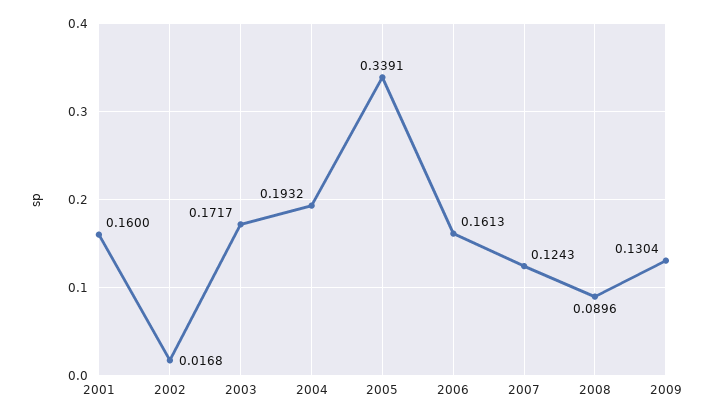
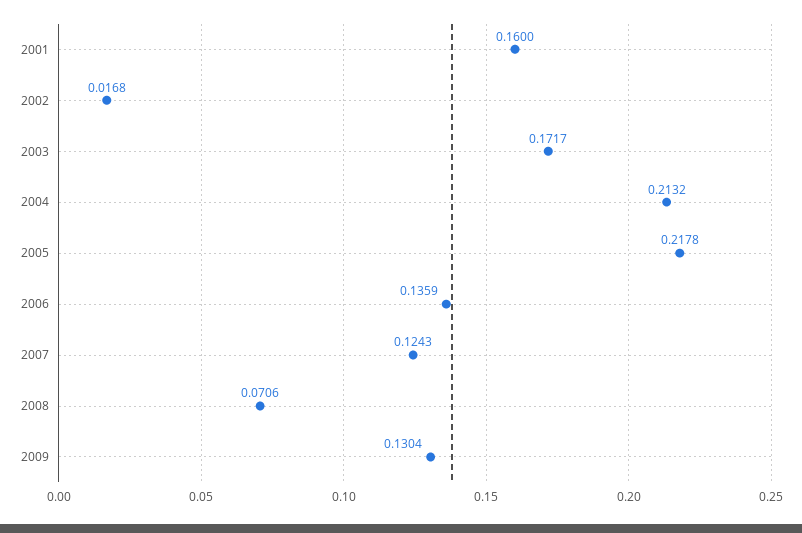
2004: 0.1932 -> 0.2132
2005: 0.3391 -> 0.2178
2006: 0.1613 -> 0.1359
2008: 0.0896 -> 0.0706

